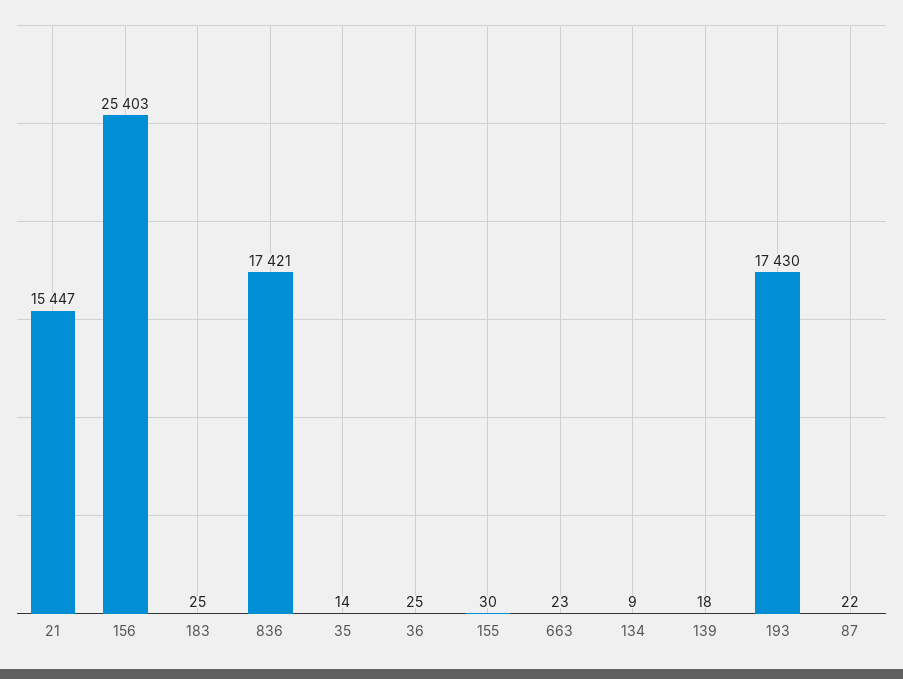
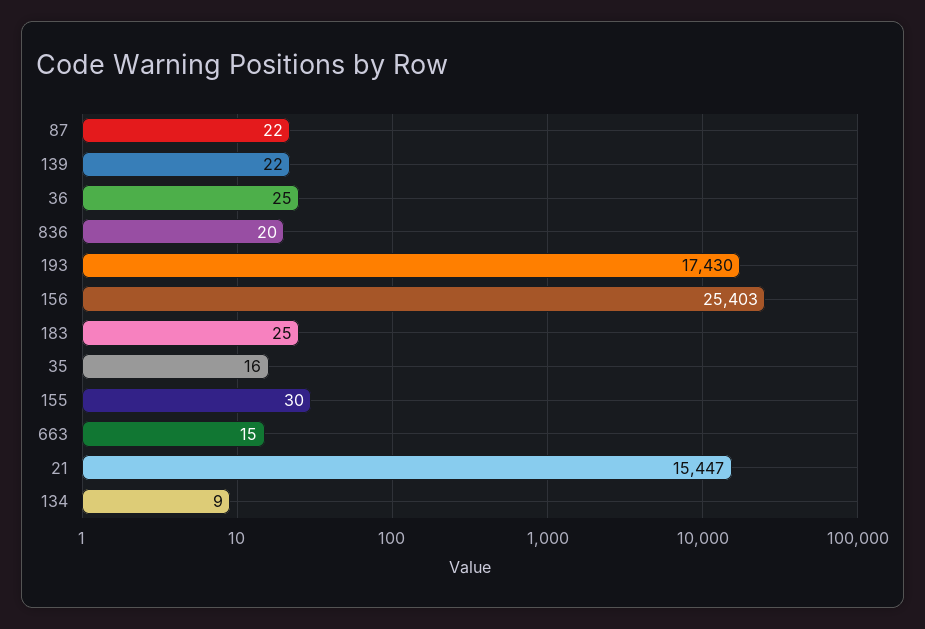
836: 17421 -> 20
35: 14 -> 16
663: 23 -> 15
139: 18 -> 22

